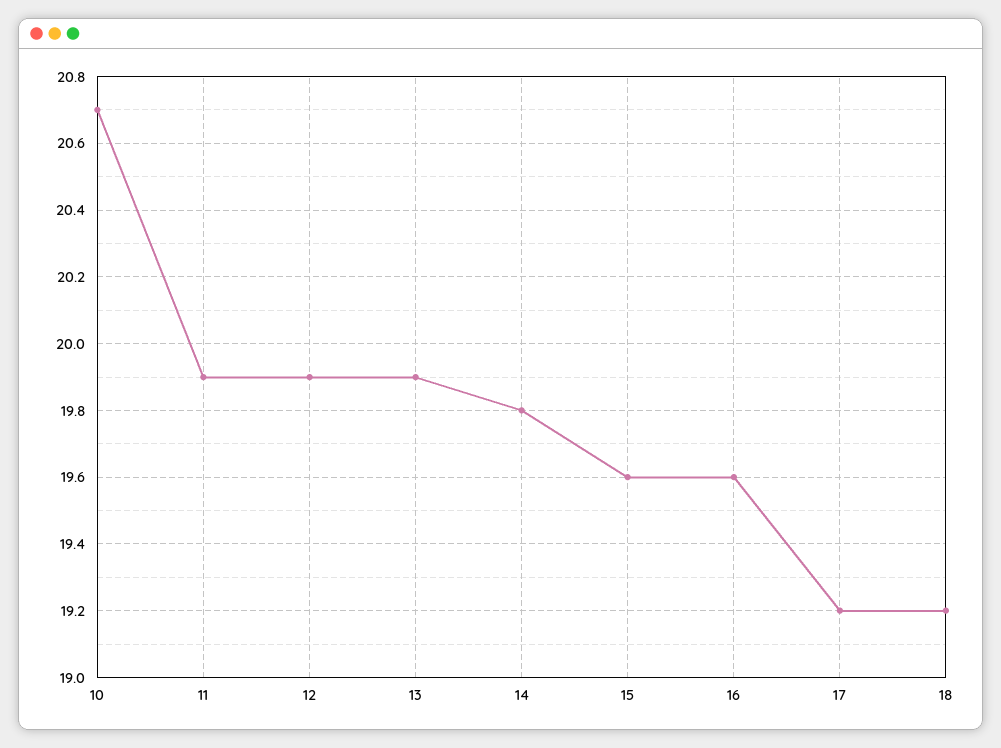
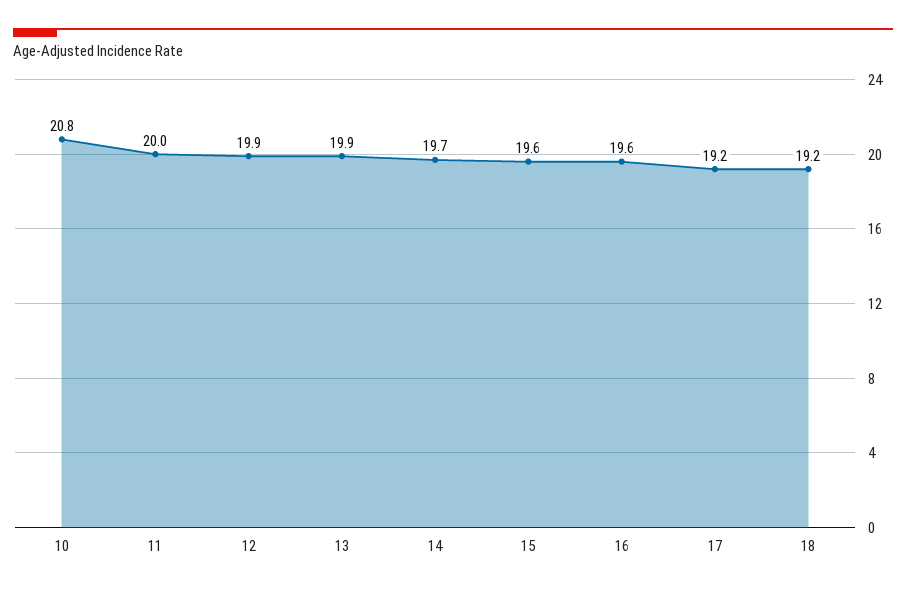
10: 20.7 -> 20.8
11: 19.9 -> 20
14: 19.8 -> 19.7

